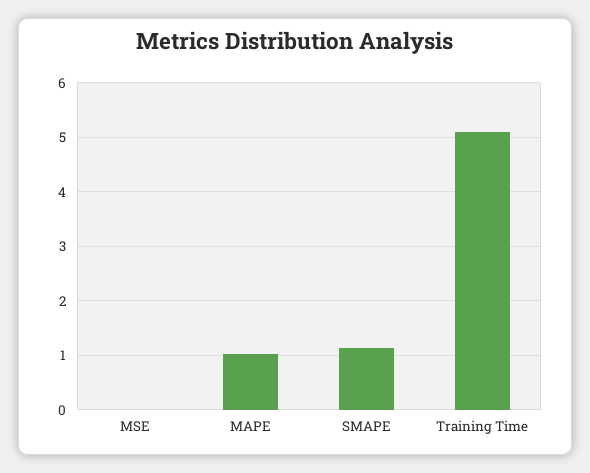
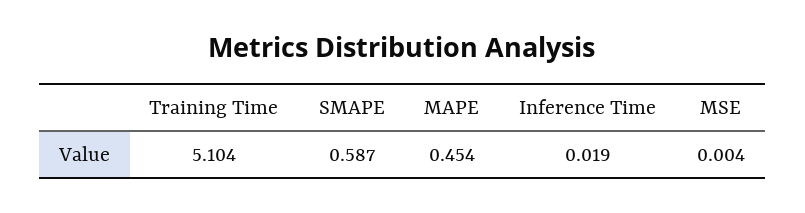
MAPE: 1 -> 0.454
SMAPE: 1.2 -> 0.587
Inference Time: none -> 0.019

